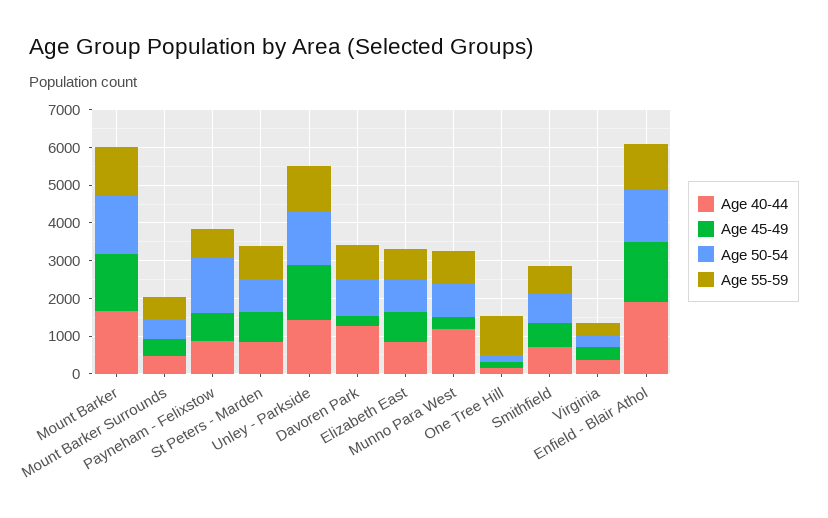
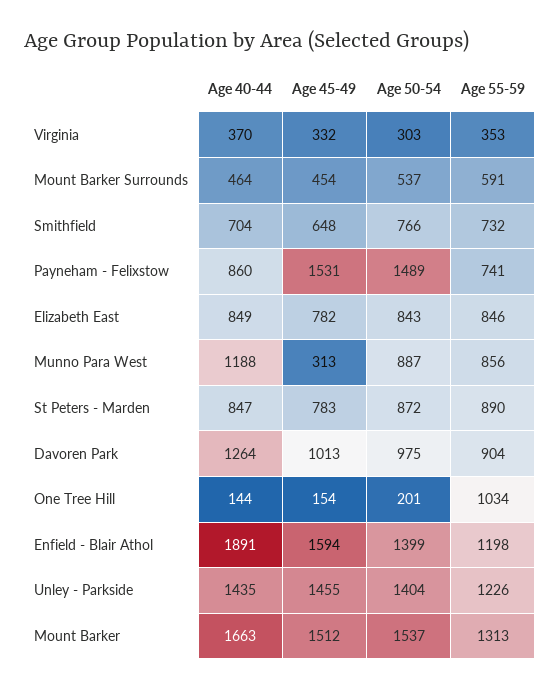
Age 45-49, Payneham - Felixstow: 750 -> 1531
Age 45-49, Davoren Park: 250 -> 1013

